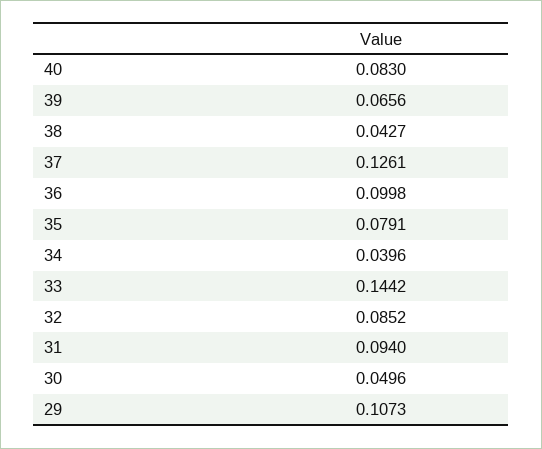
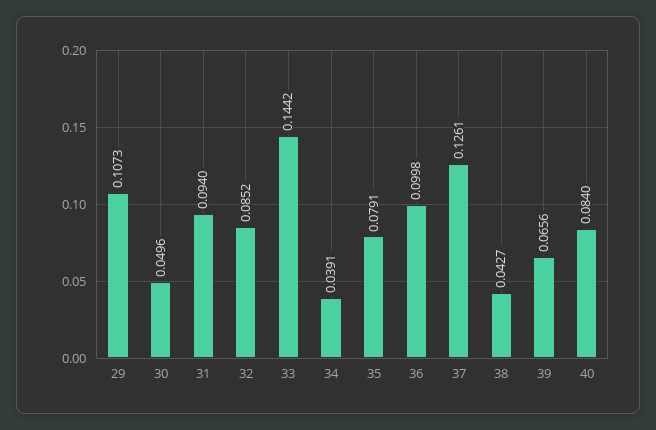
40: 0.083 -> 0.084
34: 0.0396 -> 0.0391

